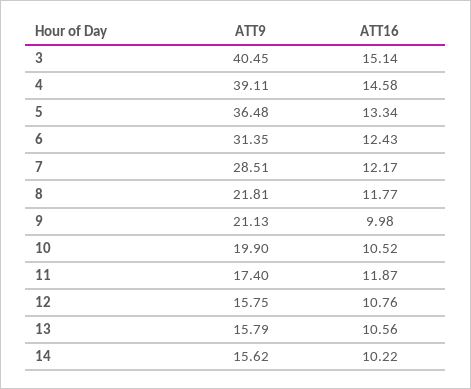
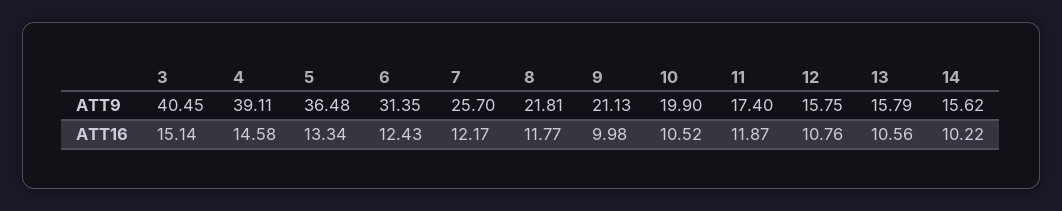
ATT9, 7: 28.51 -> 25.7

